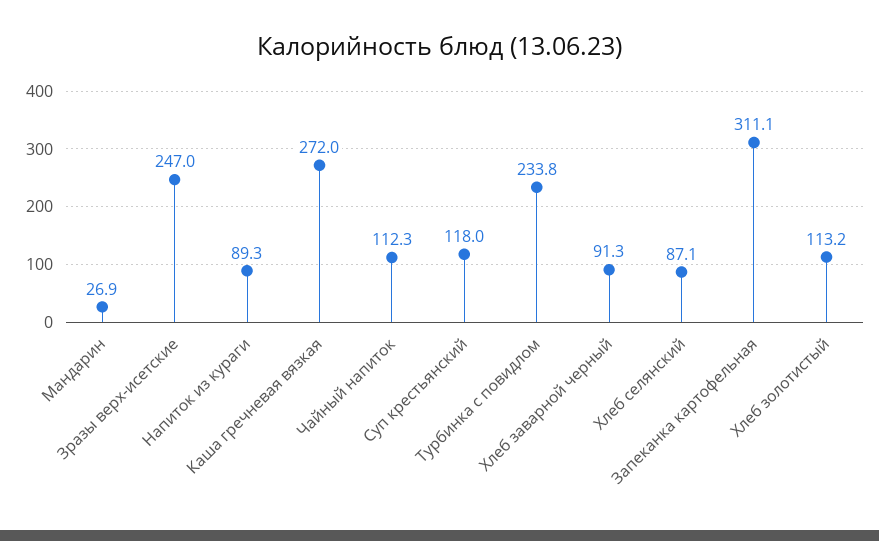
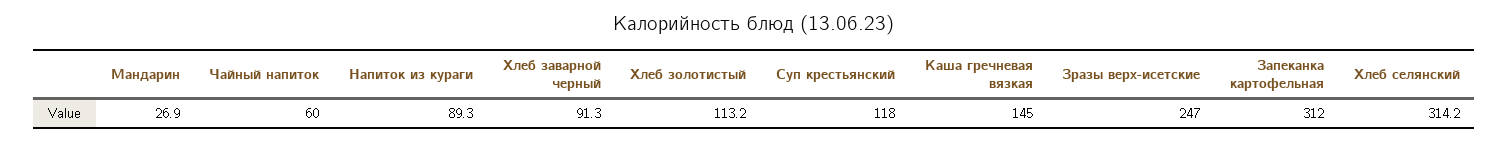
Каша гречневая вязкая: 272 -> 145
Чайный напиток: 112.3 -> 60
Турбинка с повидлом: 233.8 -> none
Хлеб селянский: 87.1 -> 314.2
Запеканка картофельная: 311.1 -> 312

